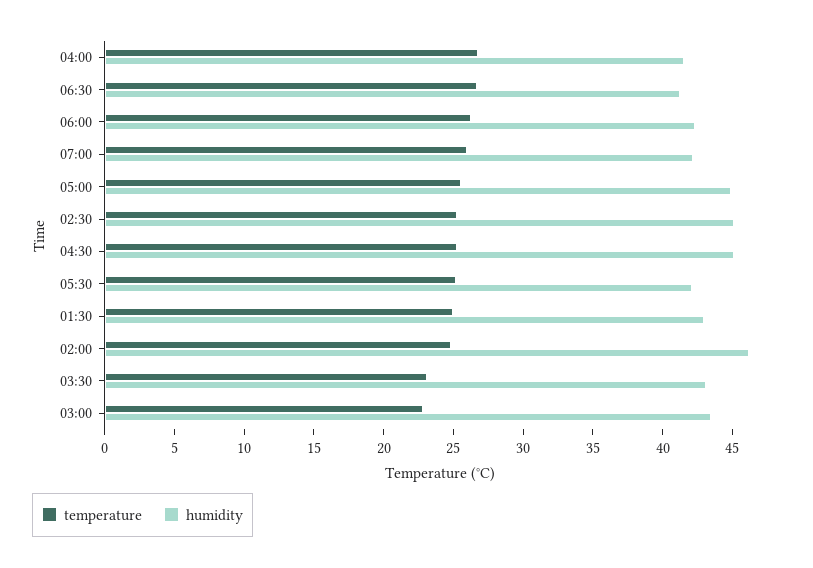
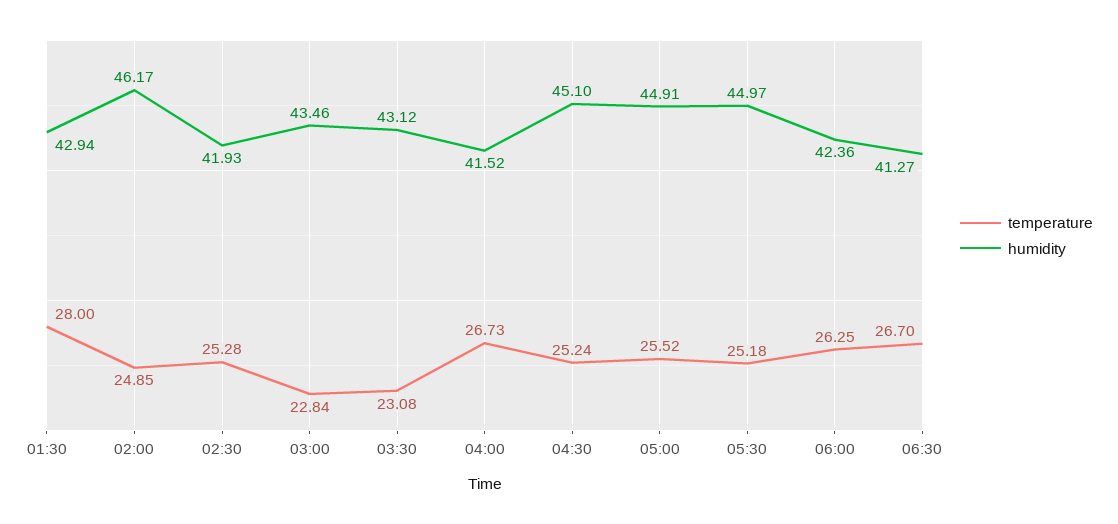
temperature, 07:00: 26 -> none
humidity, 07:00: 42 -> none
humidity, 02:30: 45 -> 41.93
humidity, 05:30: 42 -> 44.97
temperature, 01:30: 25 -> 28

